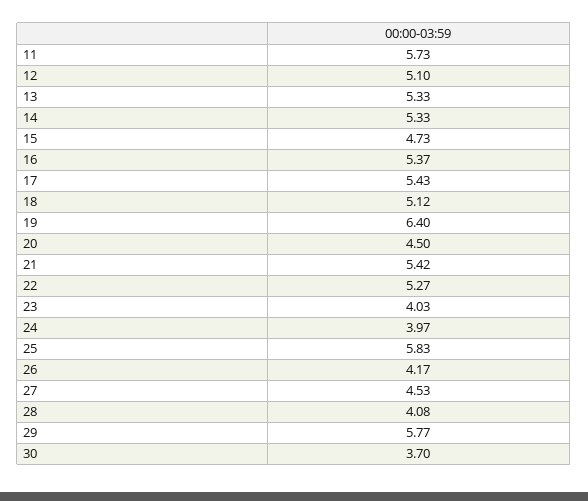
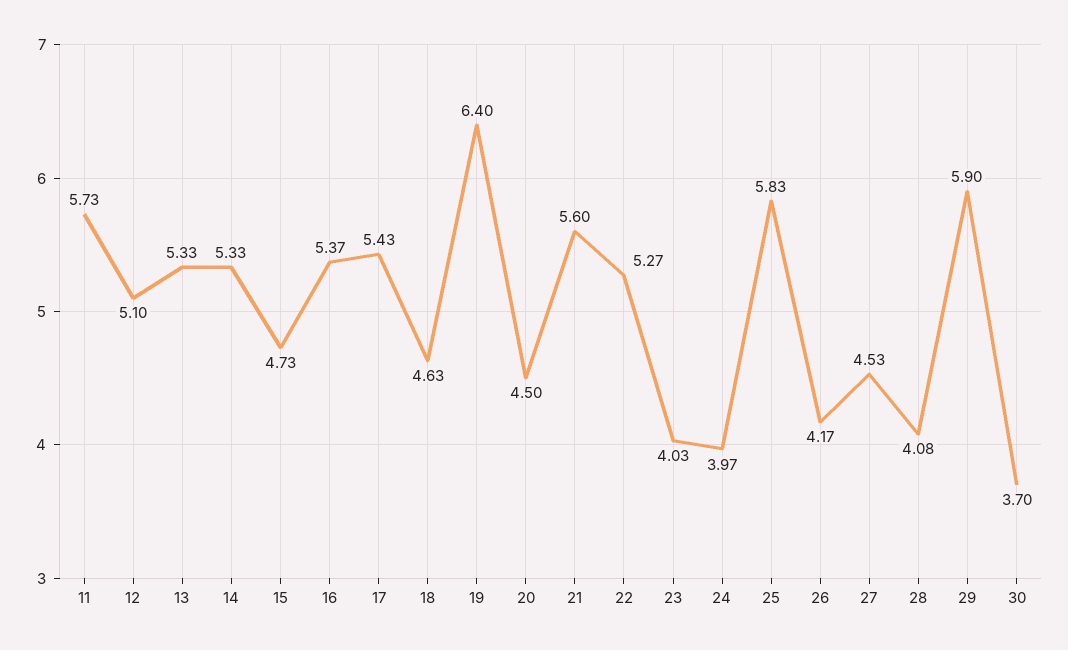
18: 5.12 -> 4.63
21: 5.42 -> 5.6
29: 5.77 -> 5.9

